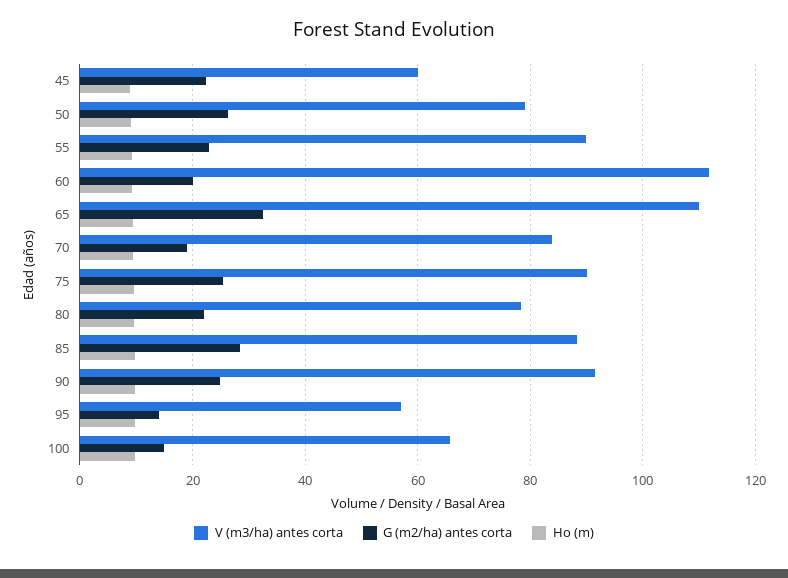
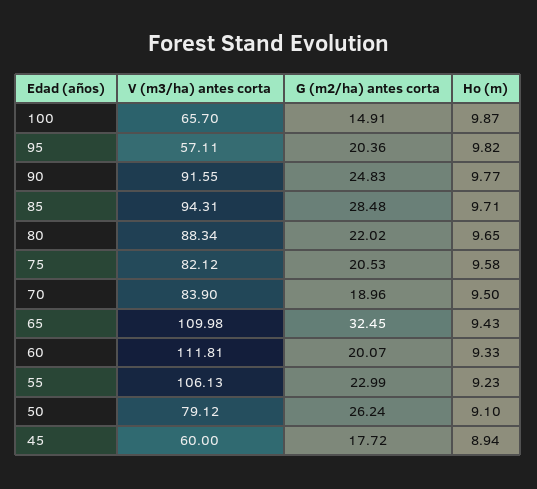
G (m2/ha) antes corta, 45: 22 -> 17.72
V (m3/ha) antes corta, 55: 90 -> 106.13
V (m3/ha) antes corta, 75: 90 -> 82.12
G (m2/ha) antes corta, 75: 26 -> 20.53
V (m3/ha) antes corta, 80: 78 -> 88.34
V (m3/ha) antes corta, 85: 88 -> 94.31
G (m2/ha) antes corta, 95: 14 -> 20.36

